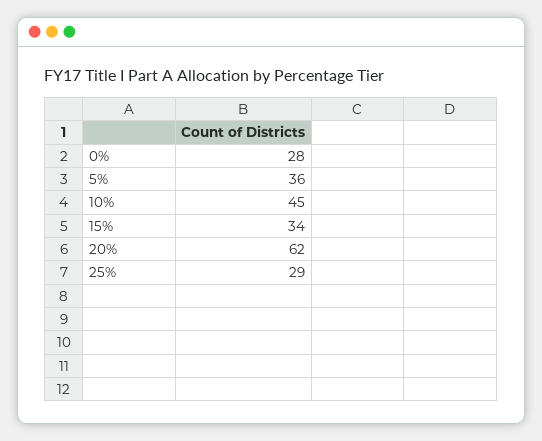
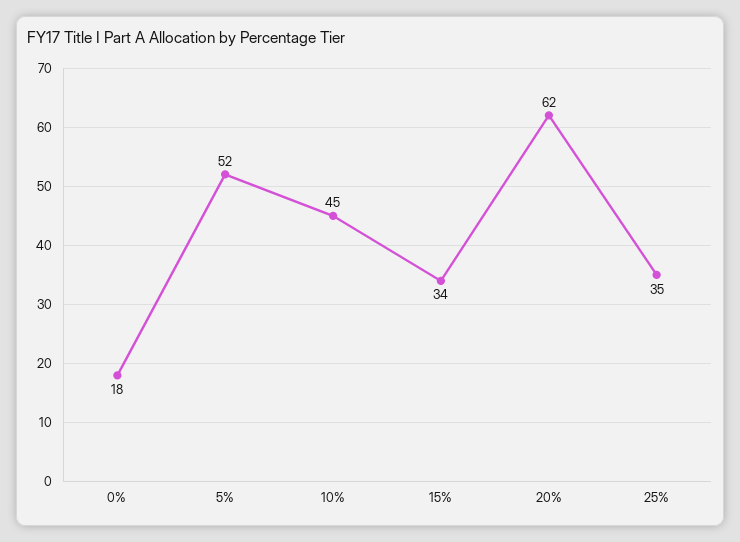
0%: 28 -> 18
5%: 36 -> 52
25%: 29 -> 35

